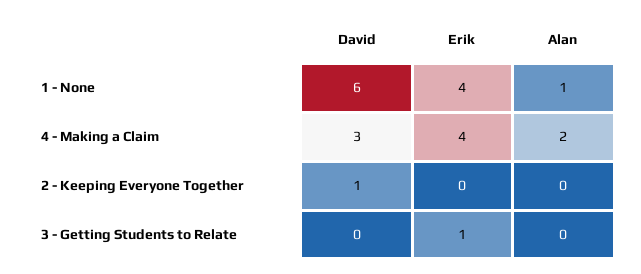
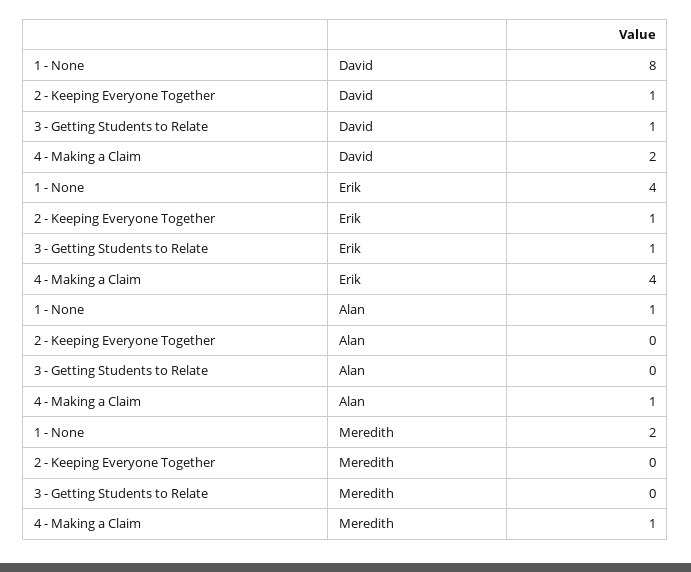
David, 1 - None: 6 -> 8
David, 4 - Making a Claim: 3 -> 2
Alan, 4 - Making a Claim: 2 -> 1
Erik, 2 - Keeping Everyone Together: 0 -> 1
David, 3 - Getting Students to Relate: 0 -> 1
Meredith, 1 - None: none -> 2
Meredith, 2 - Keeping Everyone Together: none -> 0
Meredith, 3 - Getting Students to Relate: none -> 0
Meredith, 4 - Making a Claim: none -> 1

